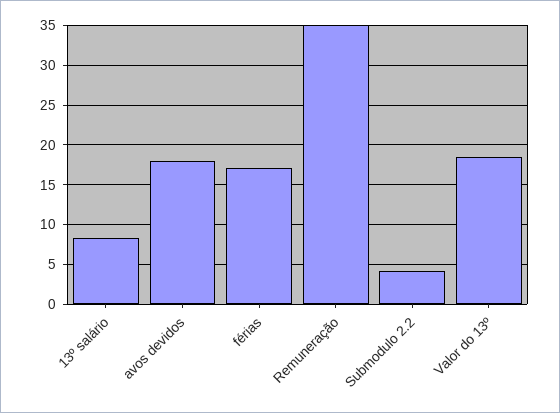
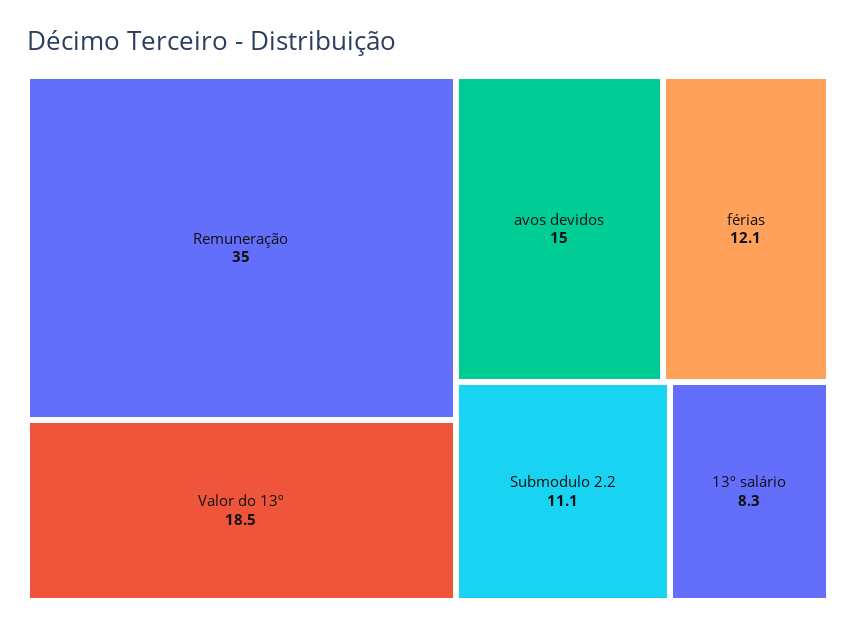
avos devidos: 18 -> 15
férias: 17 -> 12.1
Submodulo 2.2: 4 -> 11.1

